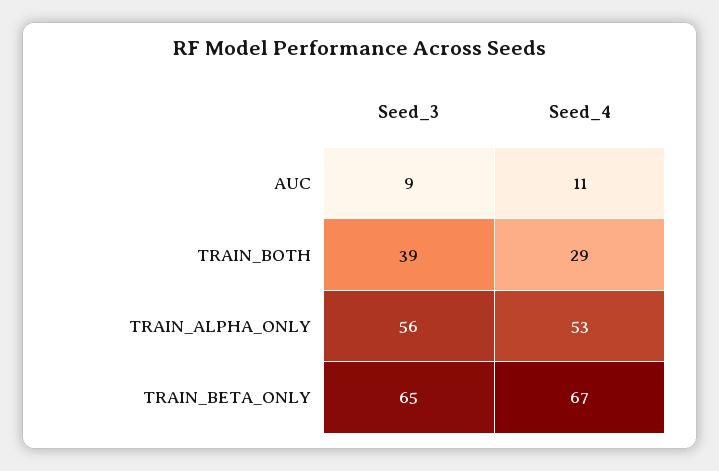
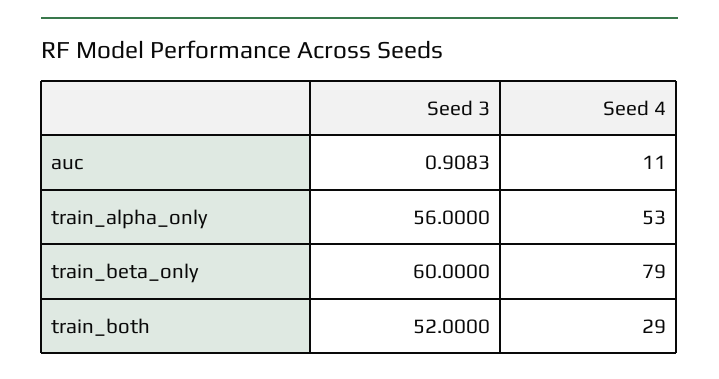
Seed_3, AUC: 9 -> 0.9083
Seed_3, TRAIN_BOTH: 39 -> 52
Seed_3, TRAIN_BETA_ONLY: 65 -> 60
Seed_4, TRAIN_BETA_ONLY: 67 -> 79

